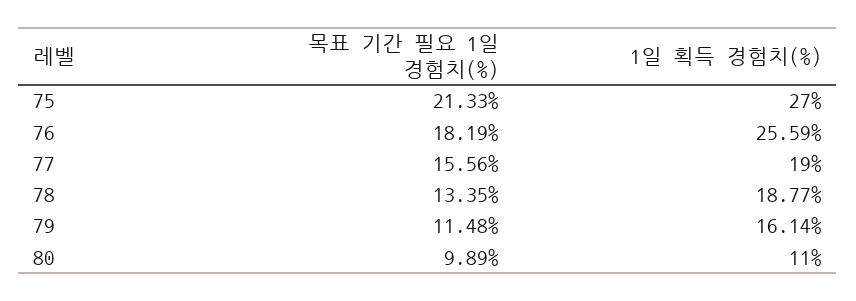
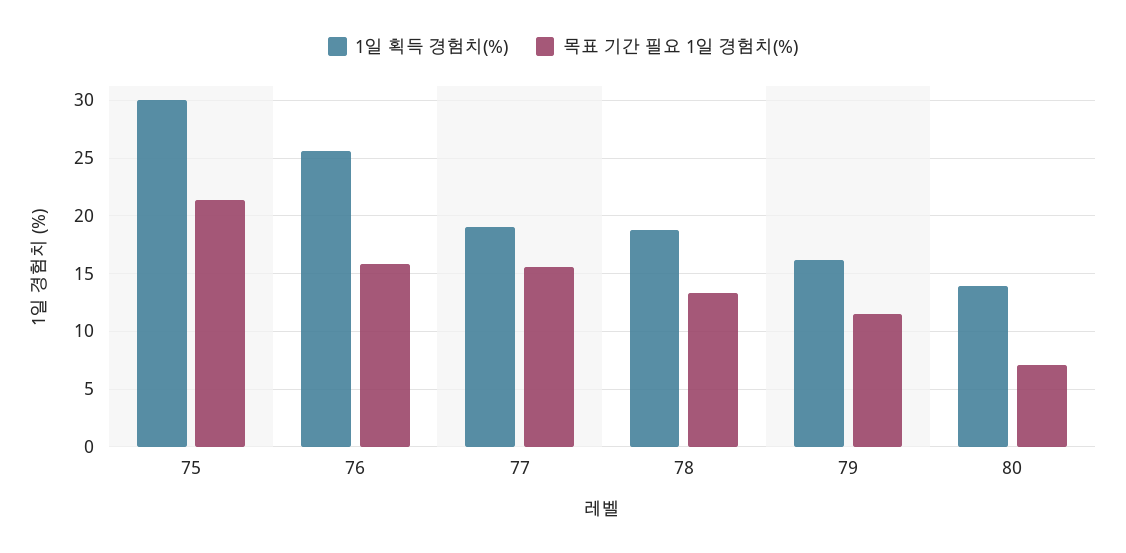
1일 획득 경험치(%), 75: 27 -> 30
목표 기간 필요 1일 경험치(%), 76: 18.19 -> 16
목표 기간 필요 1일 경험치(%), 80: 9.89 -> 7
1일 획득 경험치(%), 80: 11 -> 14

